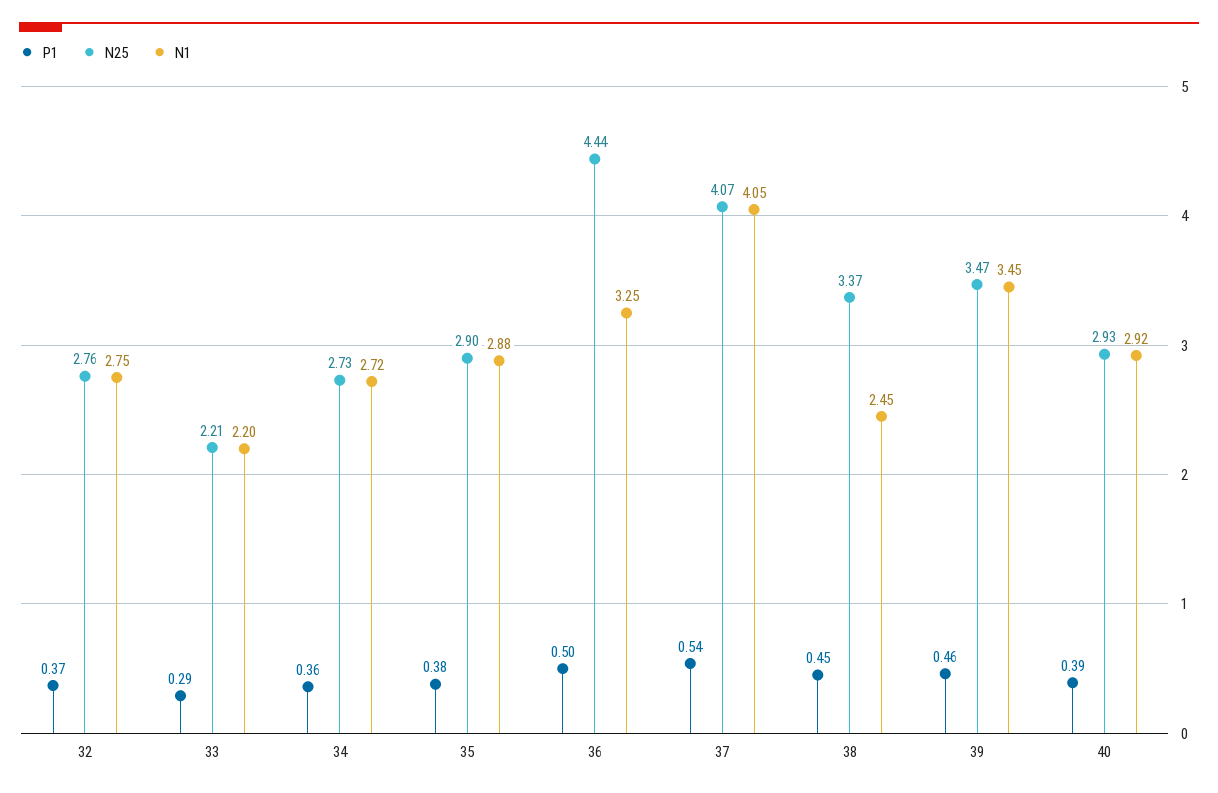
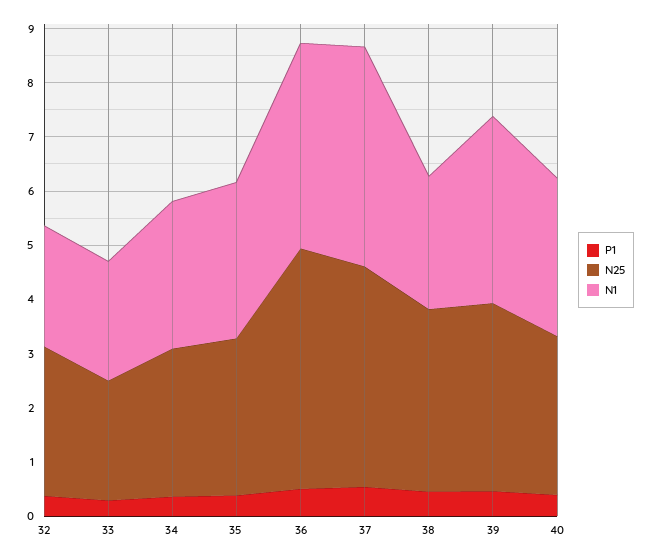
N1, 32: 2.75 -> 2.2
N1, 36: 3.25 -> 3.8

